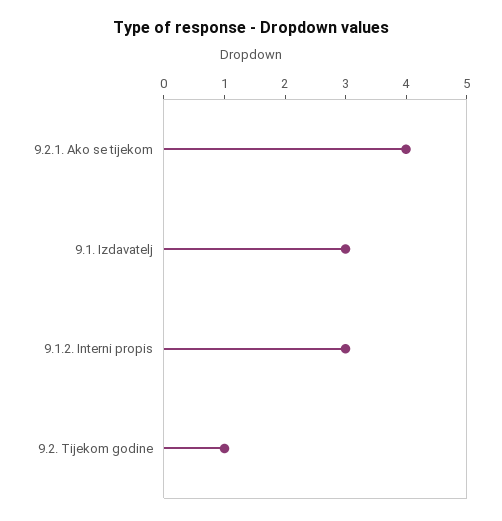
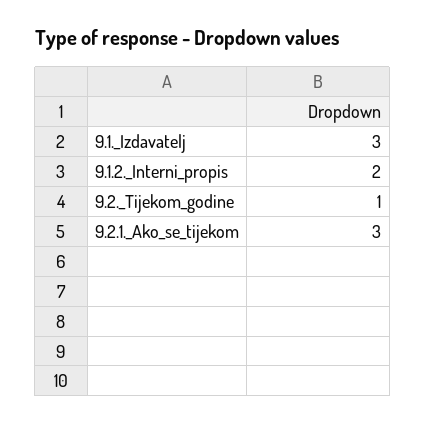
9.2.1. Ako se tijekom: 4 -> 3
9.1.2. Interni propis: 3 -> 2

